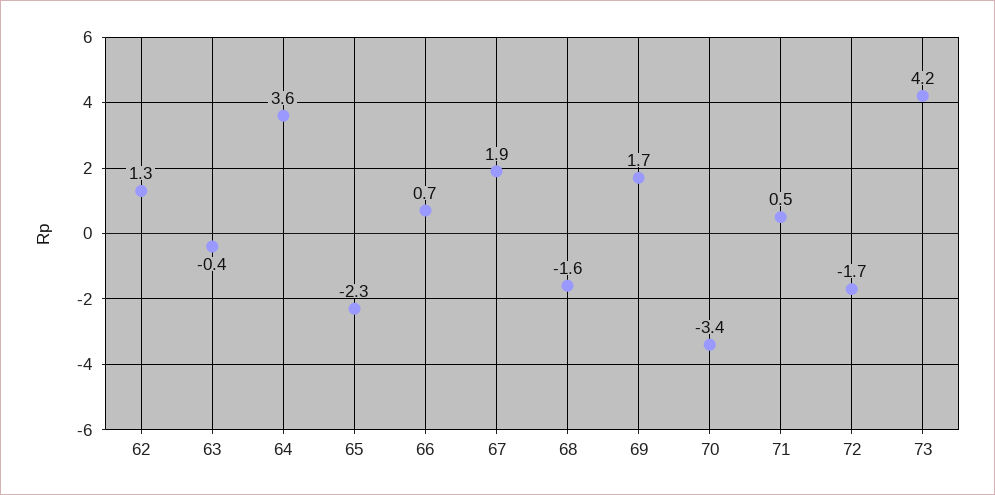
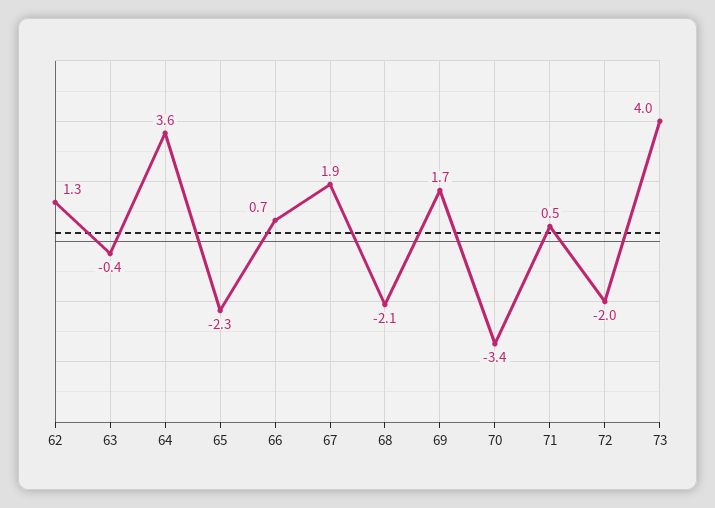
68: -1.6 -> -2.1
72: -1.7 -> -2
73: 4.2 -> 4

